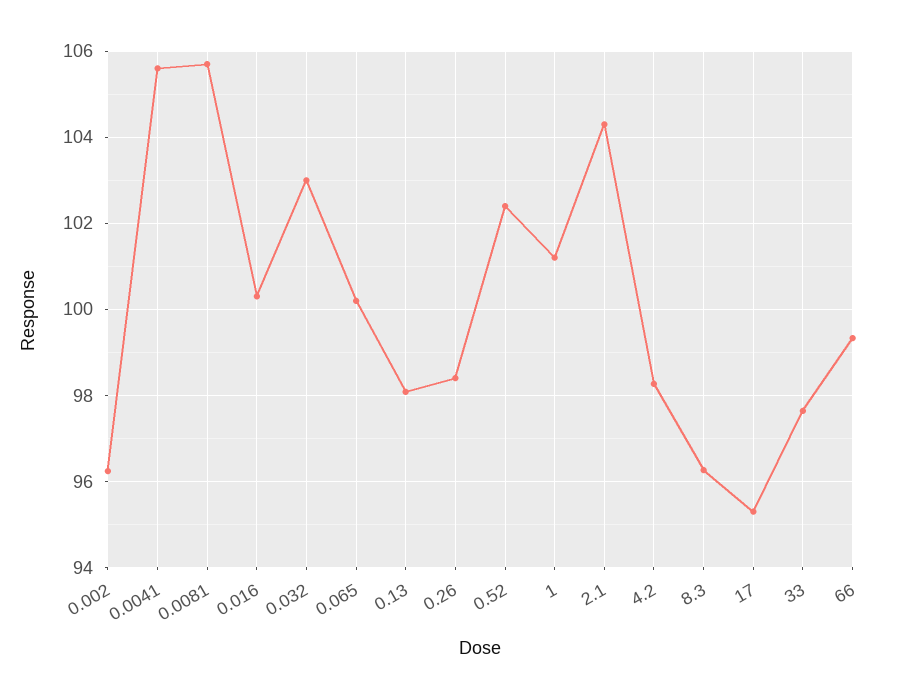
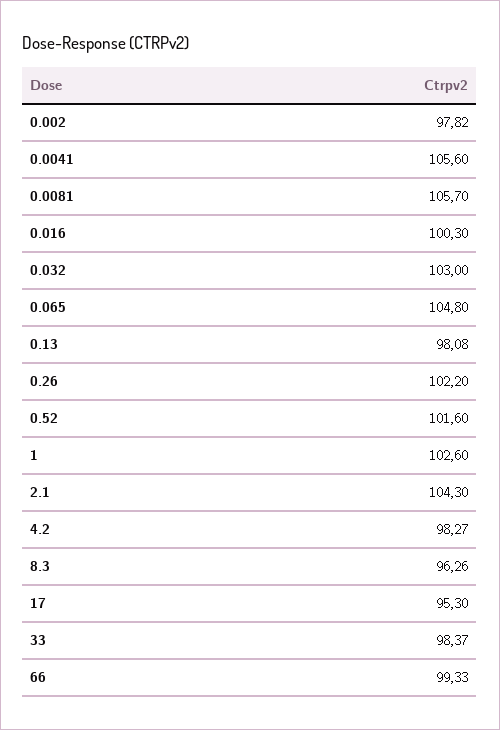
0.002: 96.2 -> 97.82
0.065: 100.2 -> 104.8
0.26: 98.4 -> 102.2
0.52: 102.4 -> 101.6
1: 101.2 -> 102.6
33: 97.6 -> 98.37

